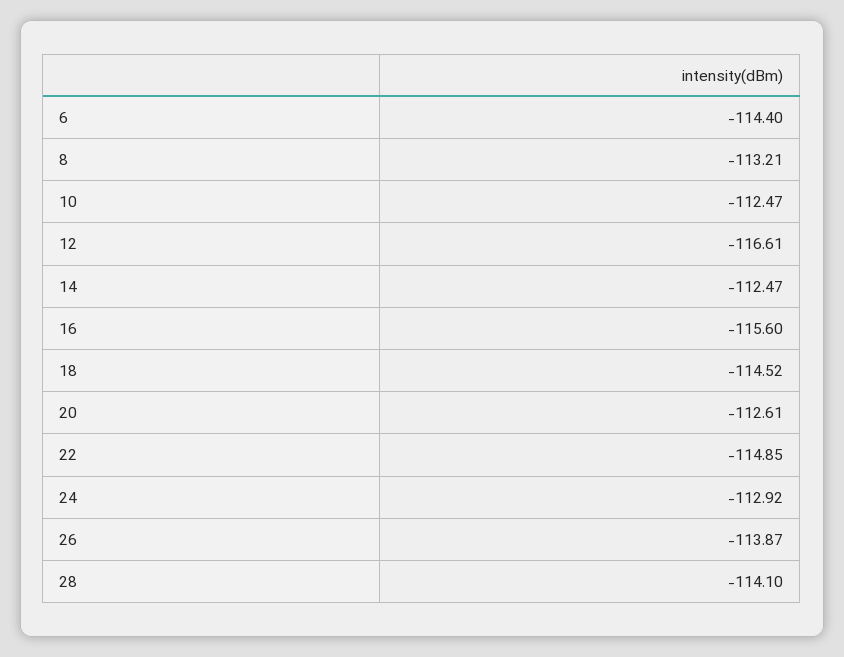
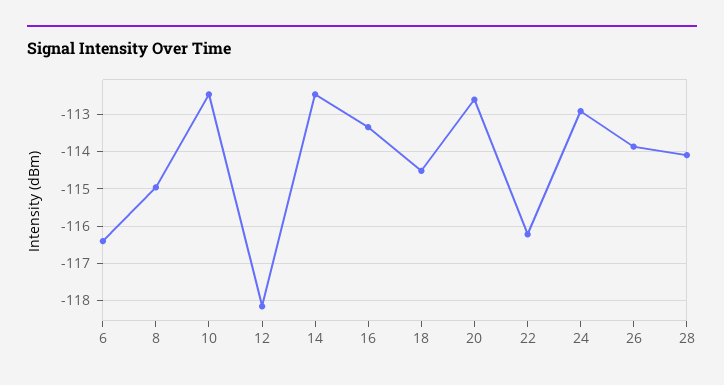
6: -114.4 -> -116.4
8: -113.21 -> -115
12: -116.61 -> -118.2
16: -115.6 -> -113.4
22: -114.85 -> -116.2

